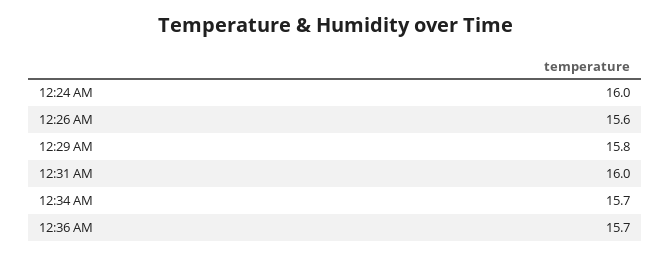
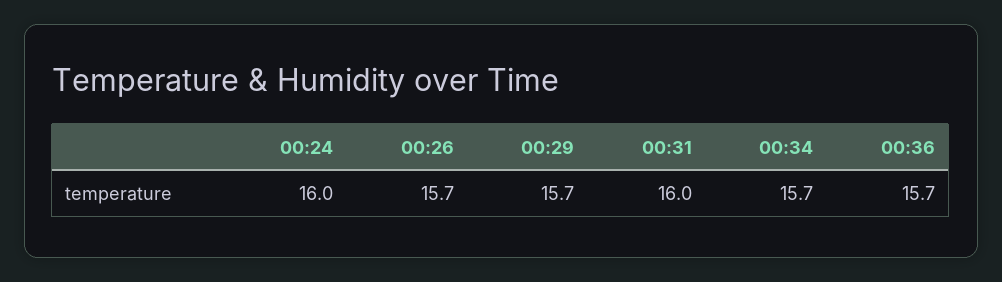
12:26 AM: 15.6 -> 15.7
12:29 AM: 15.8 -> 15.7

